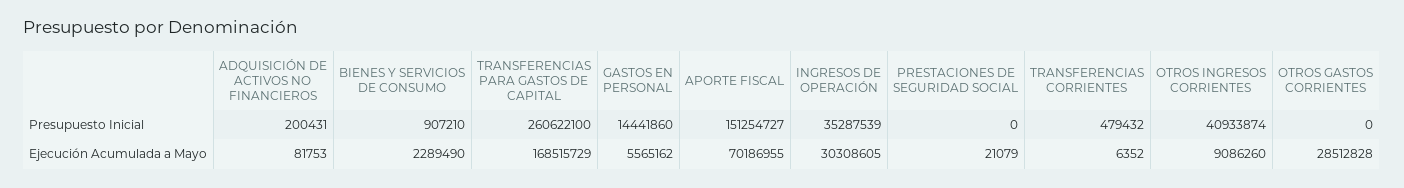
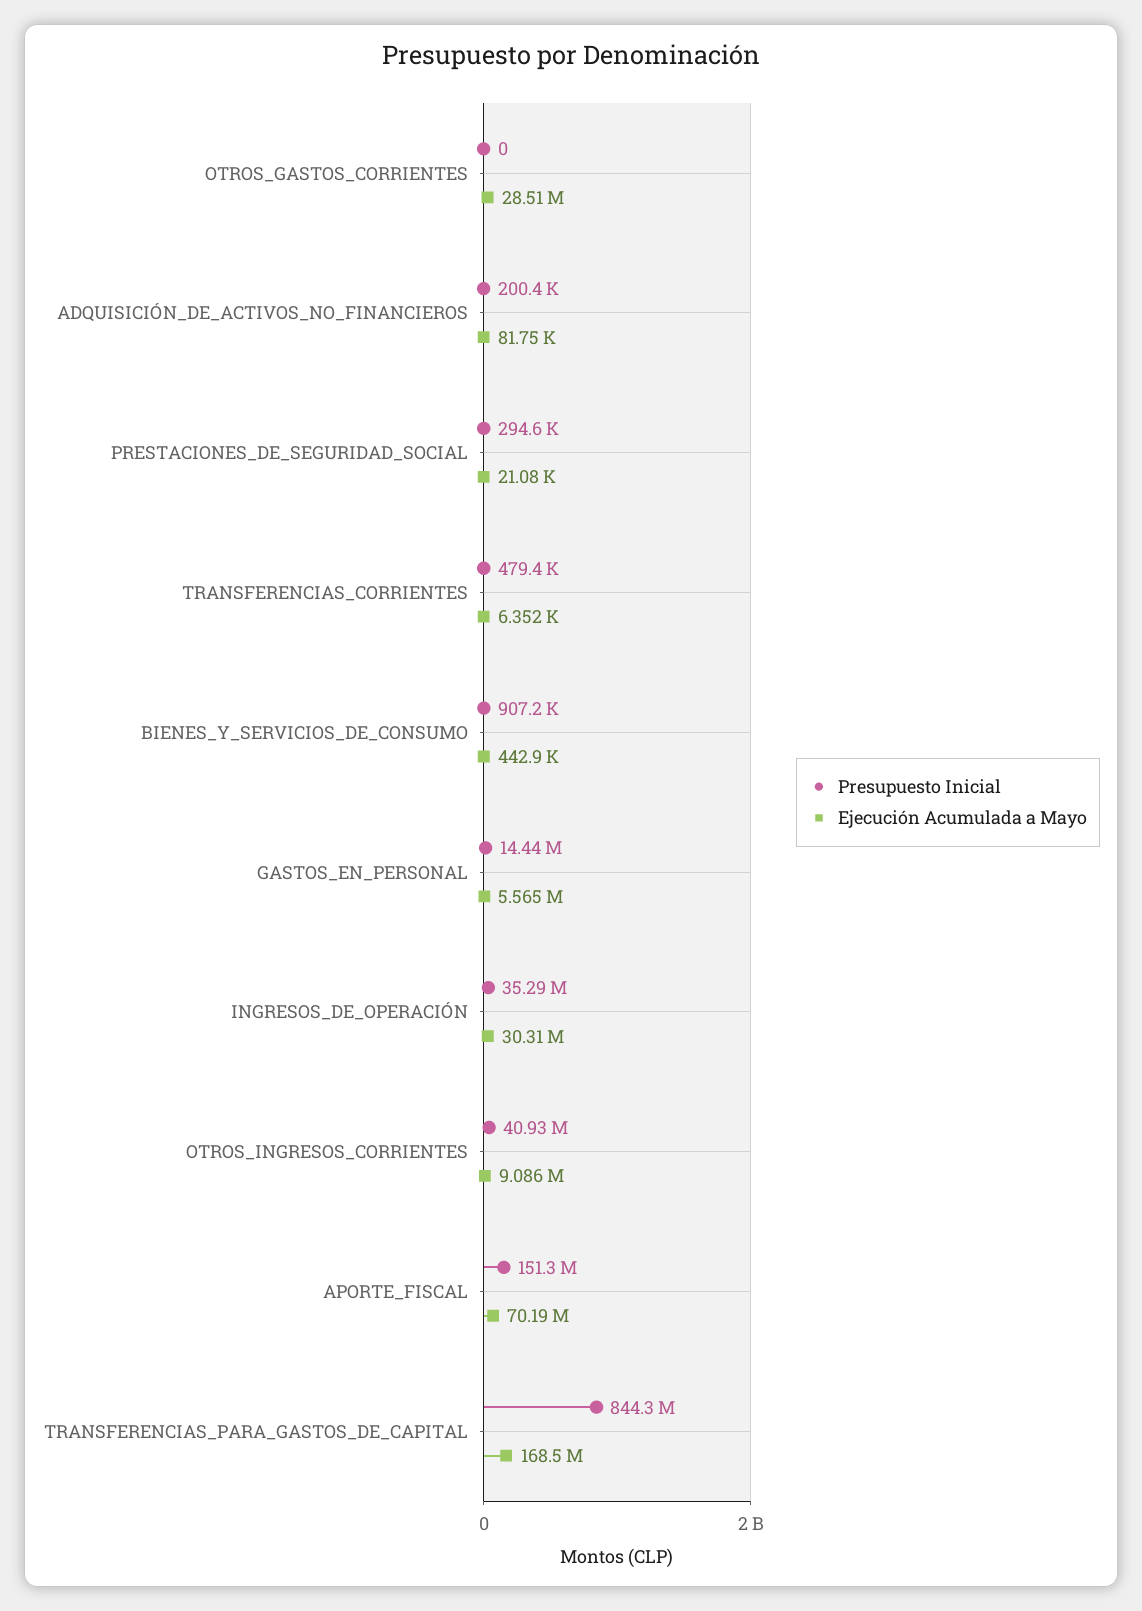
Presupuesto Inicial, TRANSFERENCIAS PARA GASTOS DE CAPITAL: 260622100 -> 844300000
Presupuesto Inicial, PRESTACIONES DE SEGURIDAD SOCIAL: 0 -> 294600
Ejecución Acumulada a Mayo, BIENES Y SERVICIOS DE CONSUMO: 2289490 -> 442900

